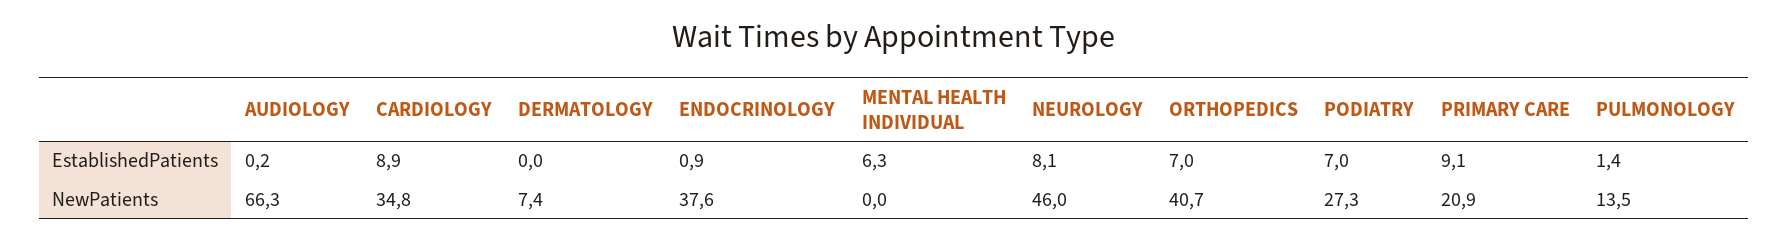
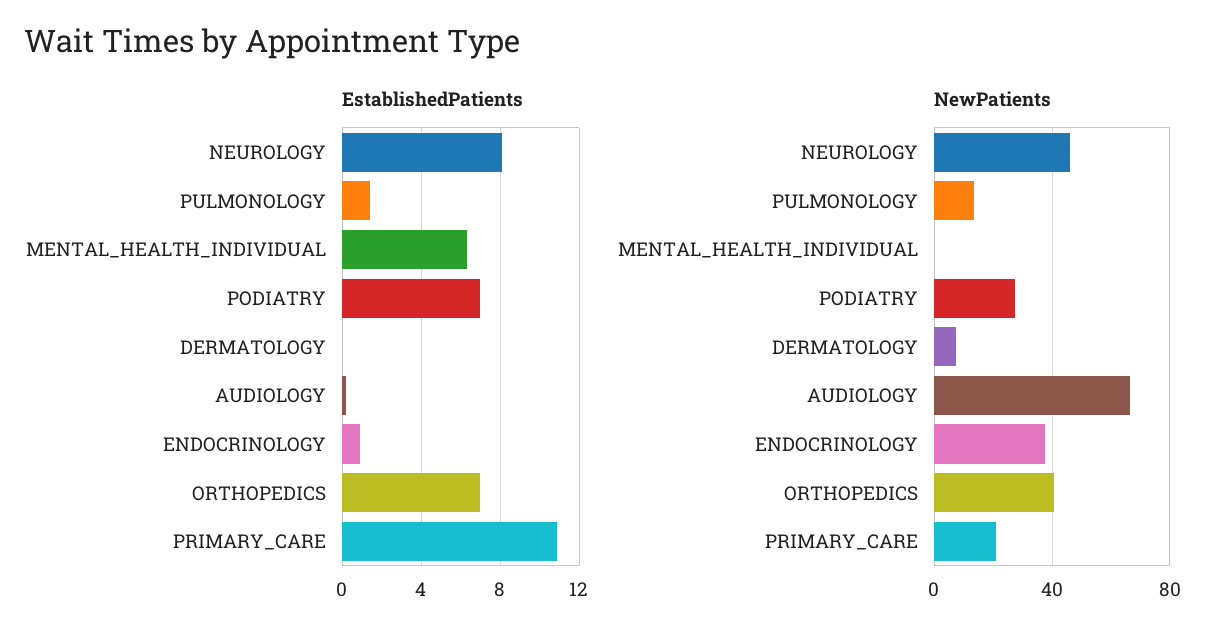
EstablishedPatients, CARDIOLOGY: 8.9 -> none
EstablishedPatients, PRIMARY CARE: 9.1 -> 11
NewPatients, CARDIOLOGY: 34.8 -> none

